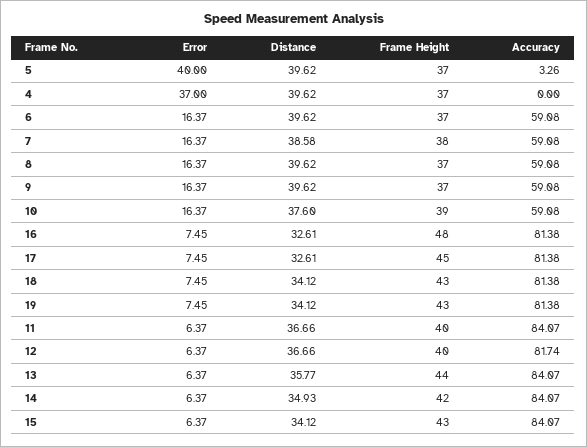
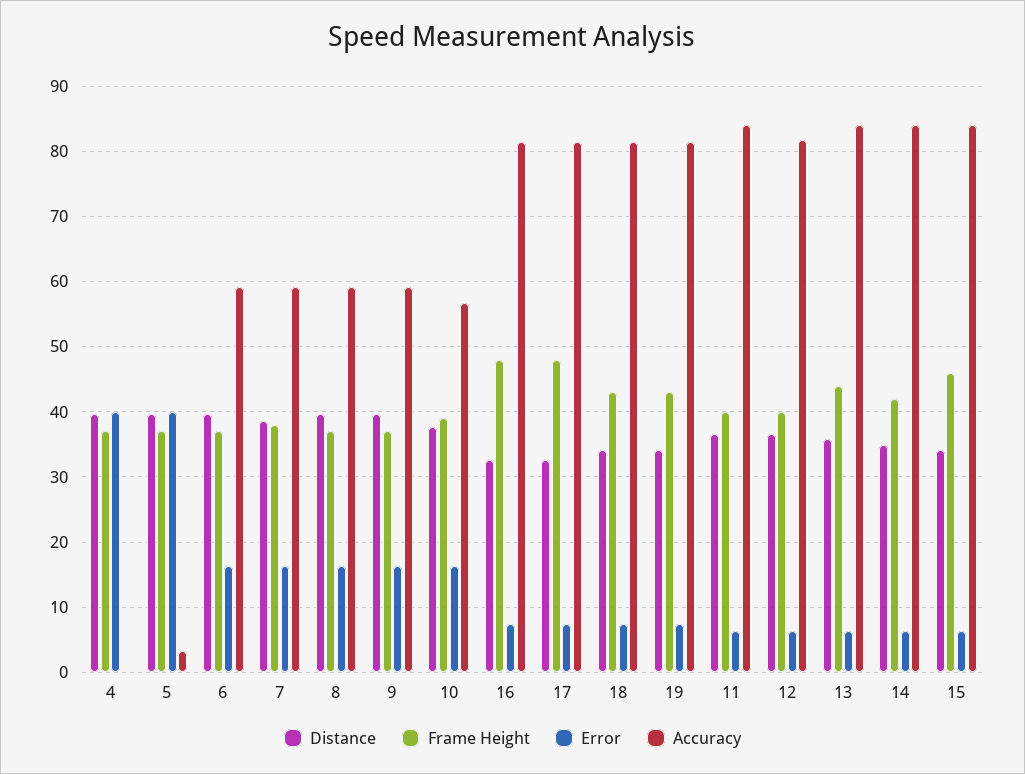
Error, 4: 37 -> 40
Accuracy, 10: 59.08 -> 57
Frame Height, 17: 45 -> 48
Frame Height, 15: 43 -> 46

